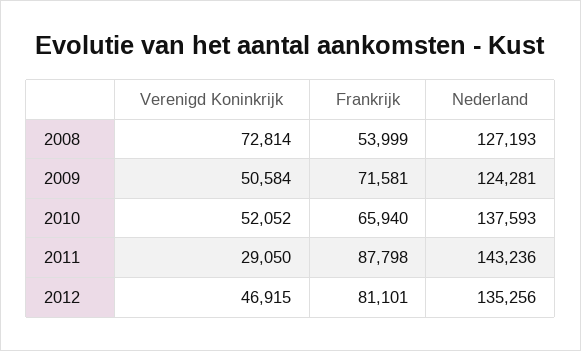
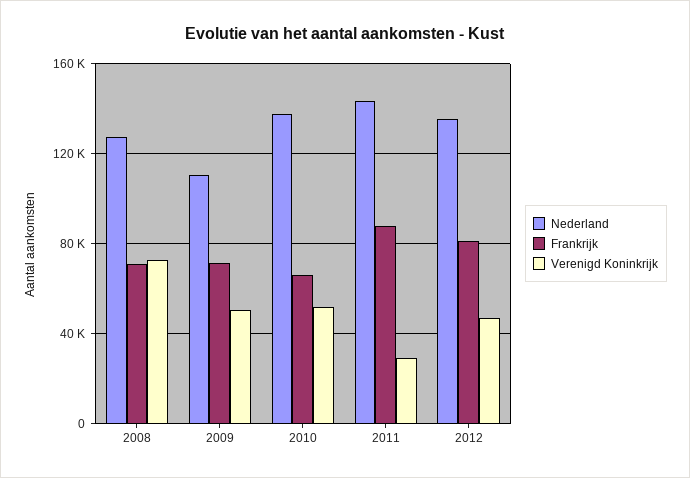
Frankrijk, 2008: 53999 -> 70000
Nederland, 2009: 124281 -> 110000

